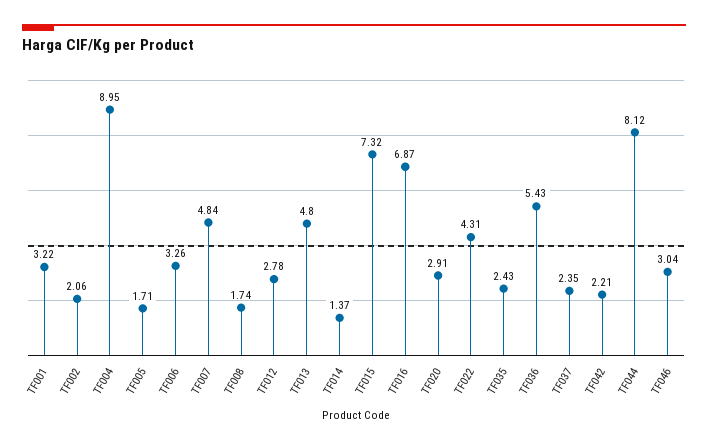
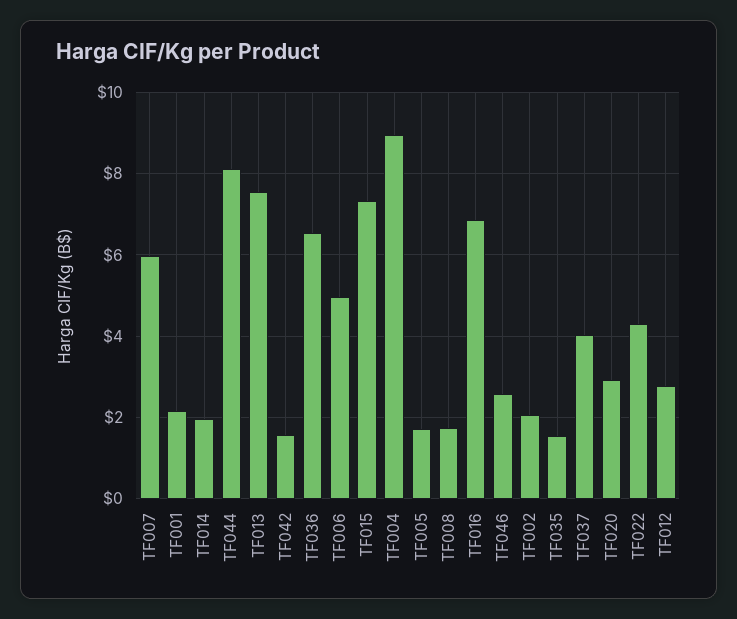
TF001: 3.22 -> 2.2
TF006: 3.26 -> 5
TF007: 4.84 -> 6
TF013: 4.8 -> 7.6
TF014: 1.37 -> 2
TF035: 2.43 -> 1.6
TF036: 5.43 -> 6.6
TF037: 2.35 -> 4
TF042: 2.21 -> 1.6
TF046: 3.04 -> 2.6

